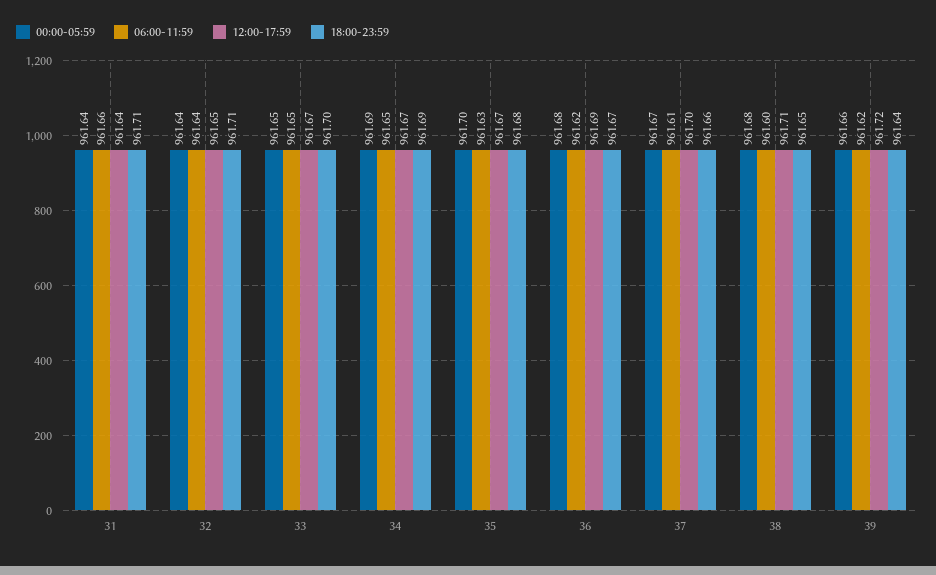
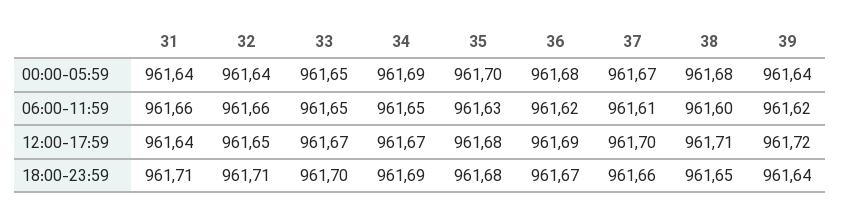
06:00-11:59, 32: 961.64 -> 961.66
12:00-17:59, 35: 961.67 -> 961.68
00:00-05:59, 39: 961.66 -> 961.64

